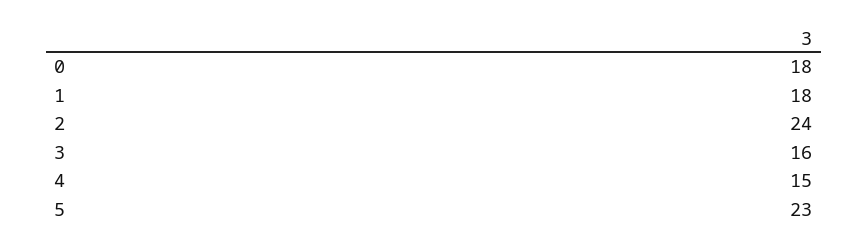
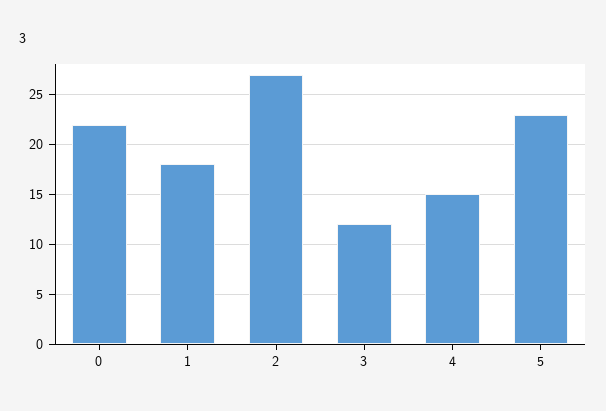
0: 18 -> 22
2: 24 -> 27
3: 16 -> 12

